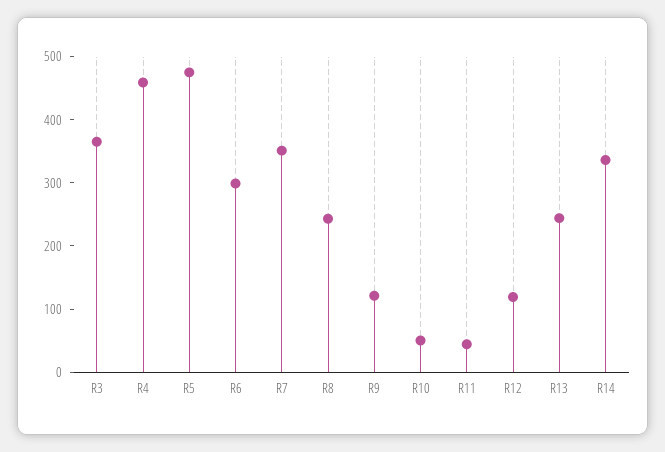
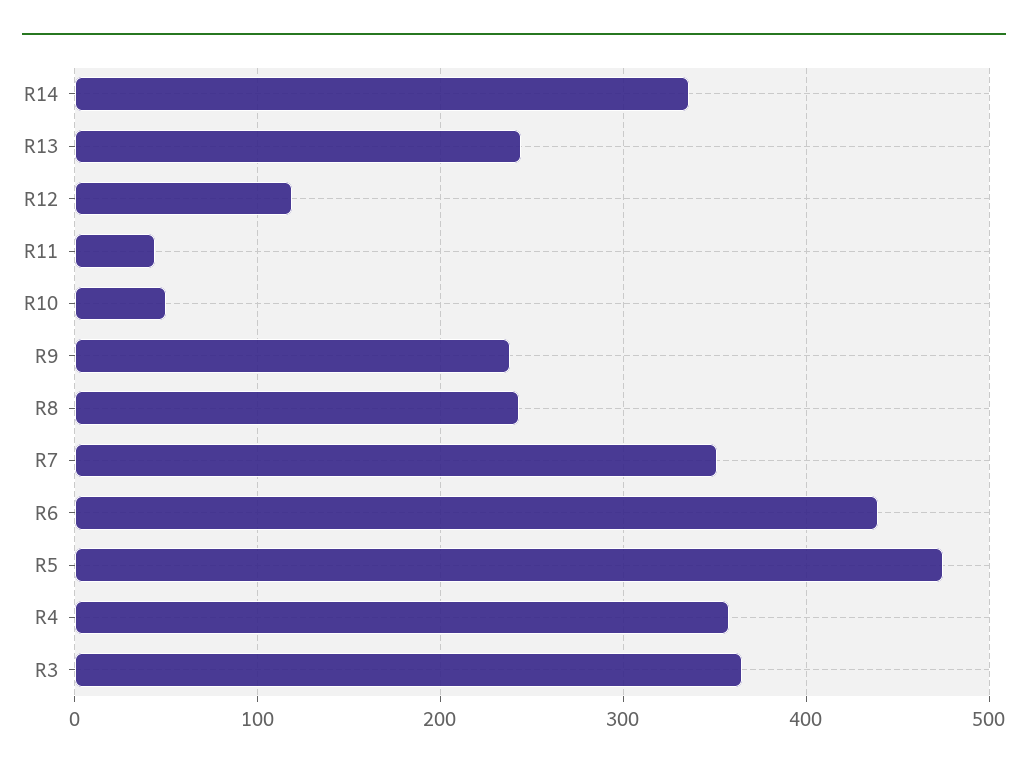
R4: 460 -> 360
R6: 300 -> 440
R9: 120 -> 240

